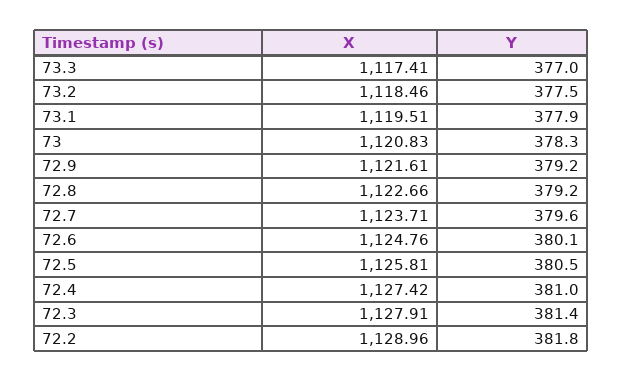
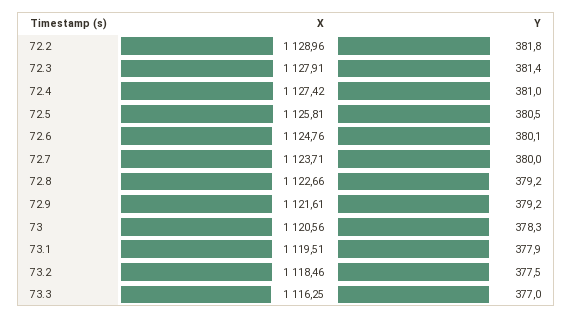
X, 73.3: 1117.41 -> 1116.25
X, 73: 1120.83 -> 1120.56
Y, 72.7: 379.6 -> 380

